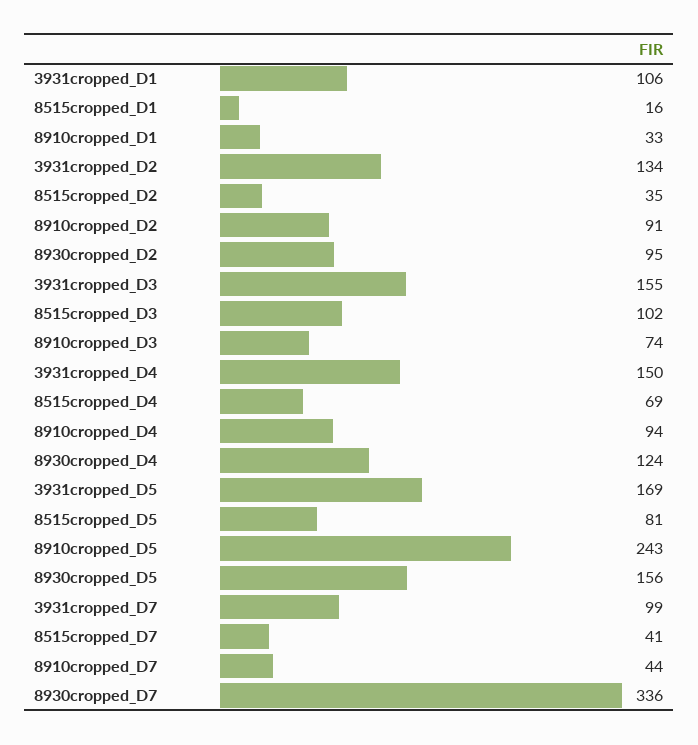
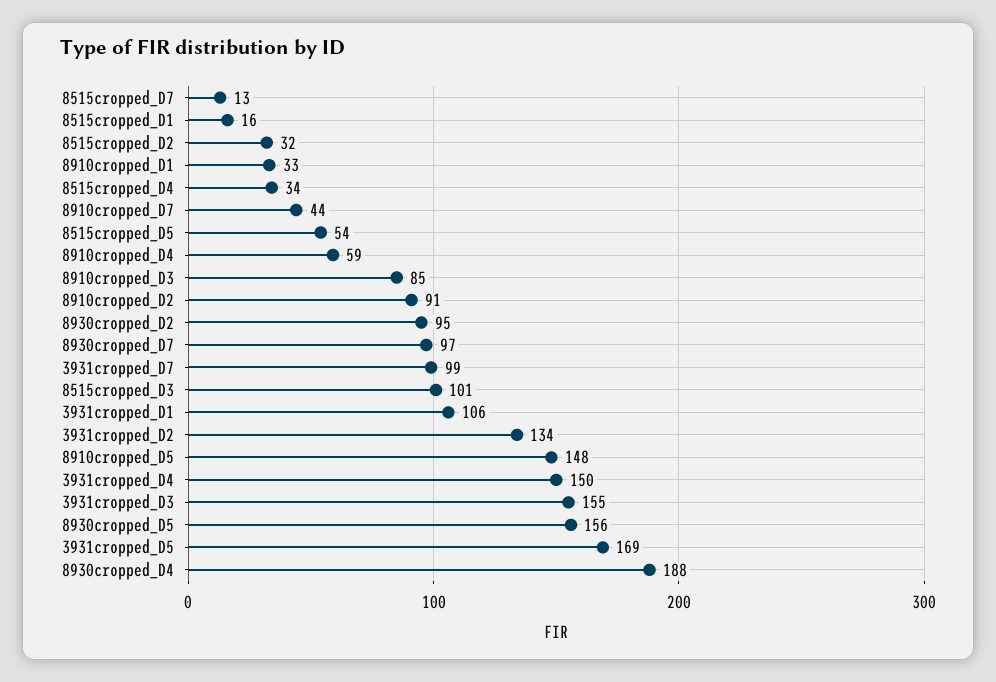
8515cropped_D2: 35 -> 32
8515cropped_D3: 102 -> 101
8910cropped_D3: 74 -> 85
8515cropped_D4: 69 -> 34
8910cropped_D4: 94 -> 59
8930cropped_D4: 124 -> 188
8515cropped_D5: 81 -> 54
8910cropped_D5: 243 -> 148
8515cropped_D7: 41 -> 13
8930cropped_D7: 336 -> 97

